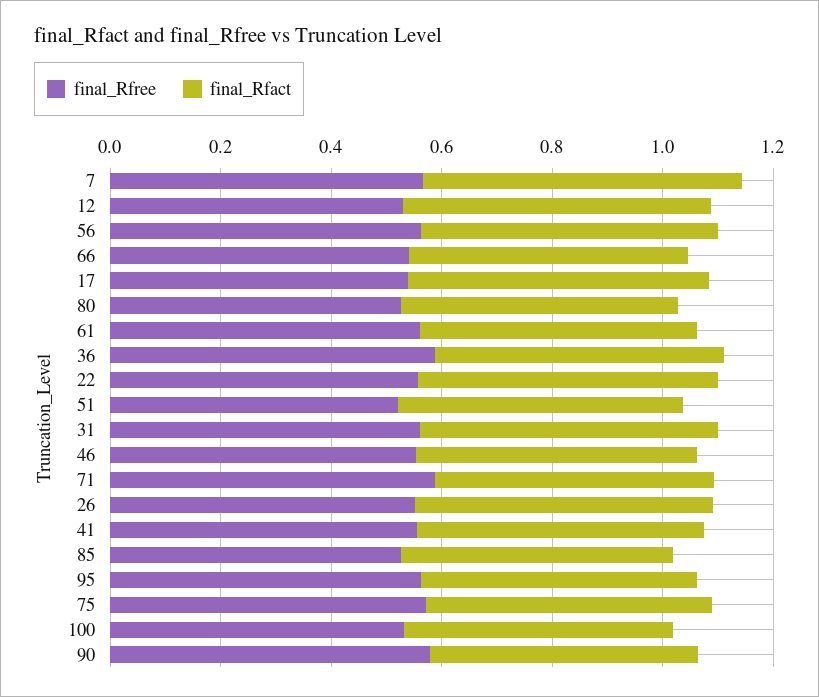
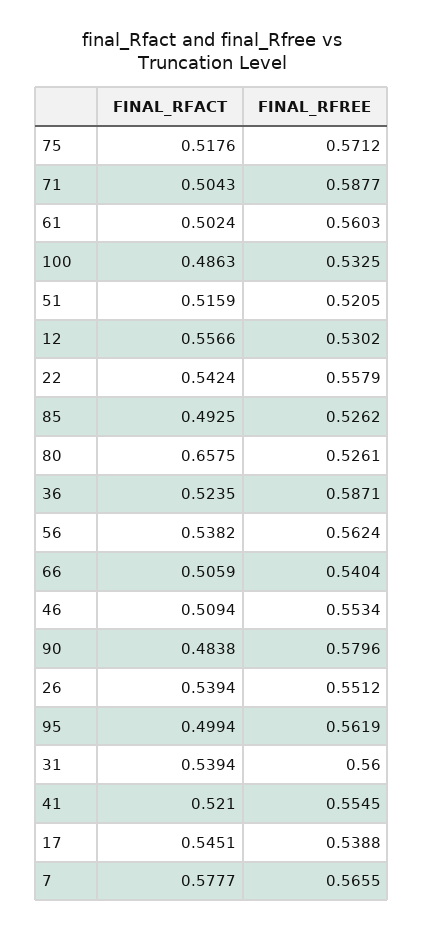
final_Rfact, 80: 0.5 -> 0.6575

